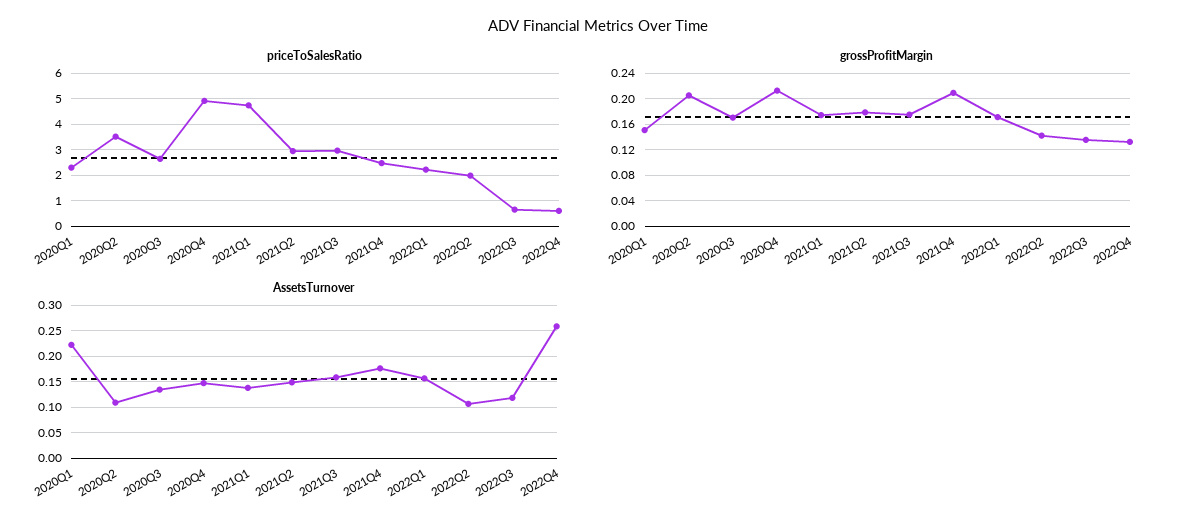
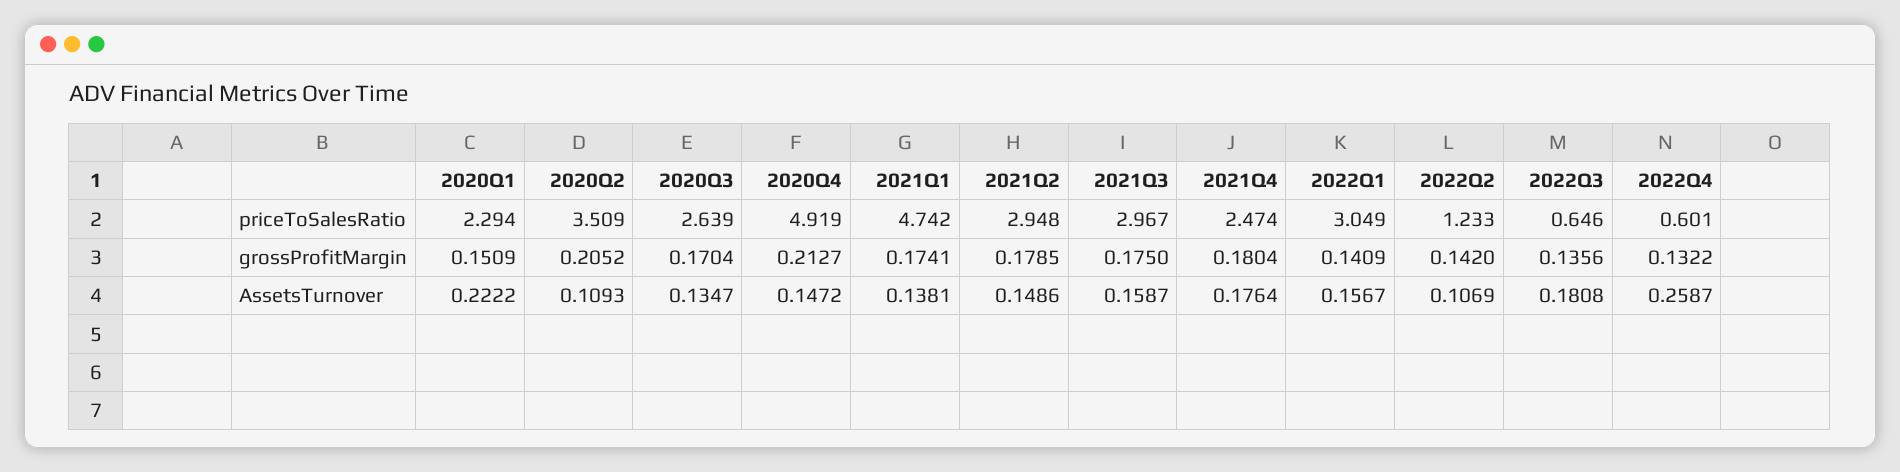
priceToSalesRatio, 2022Q1: 2.25 -> 3.049
priceToSalesRatio, 2022Q2: 2 -> 1.233
grossProfitMargin, 2021Q4: 0.21 -> 0.1804
grossProfitMargin, 2022Q1: 0.17 -> 0.1409
AssetsTurnover, 2022Q3: 0.125 -> 0.1808

